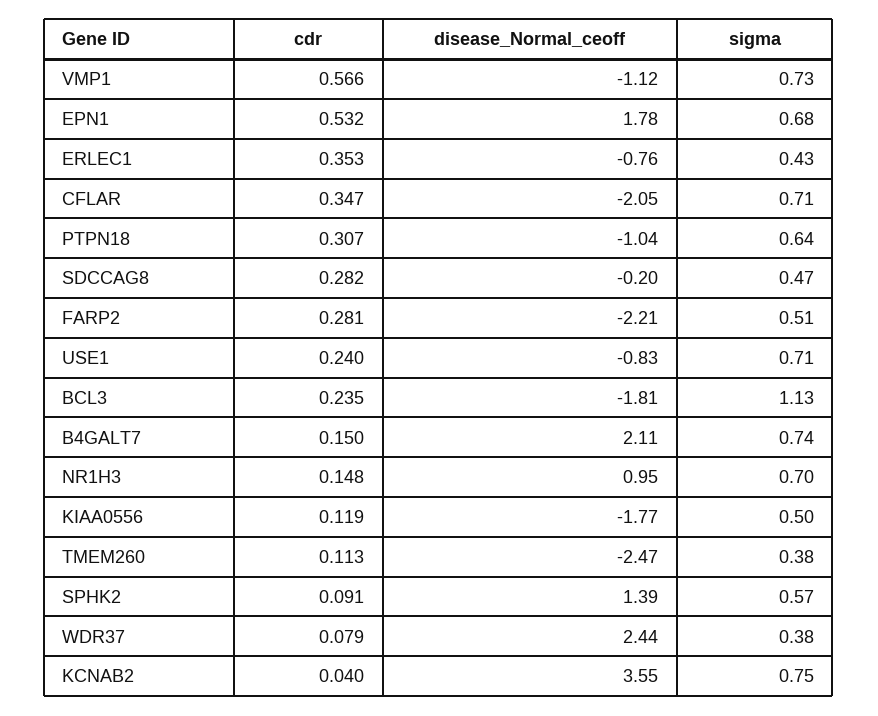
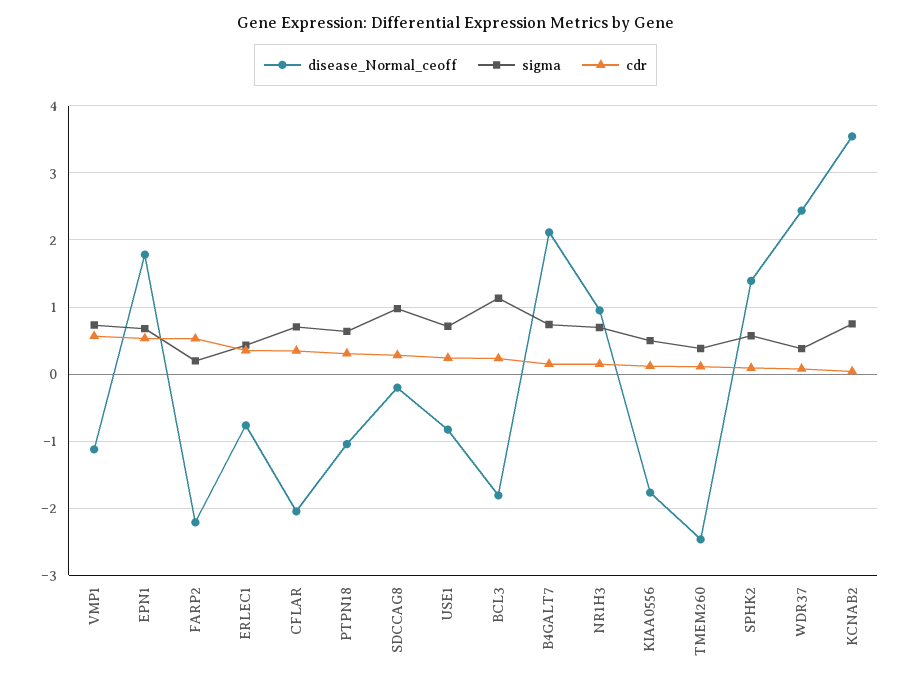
sigma, SDCCAG8: 0.47 -> 1
cdr, FARP2: 0.281 -> 0.5
sigma, FARP2: 0.51 -> 0.2

